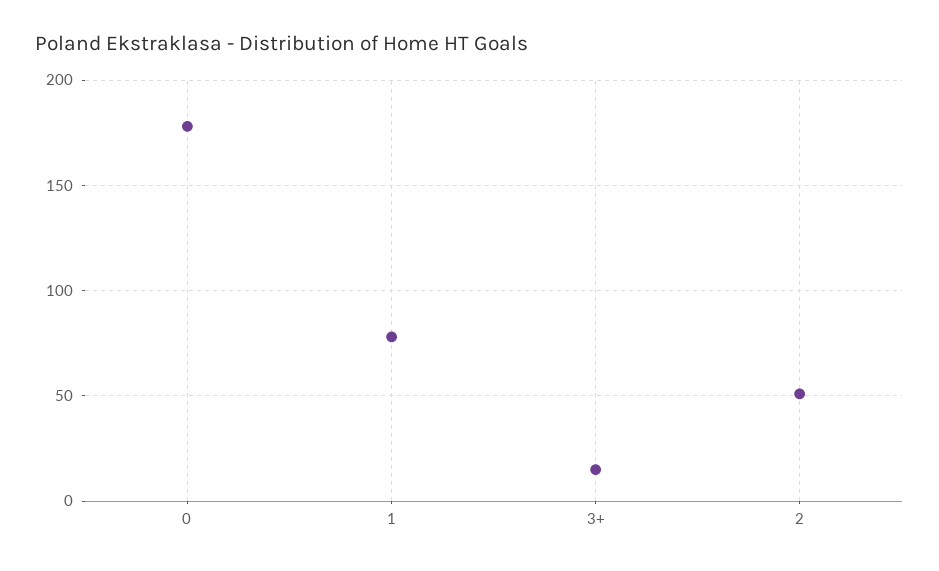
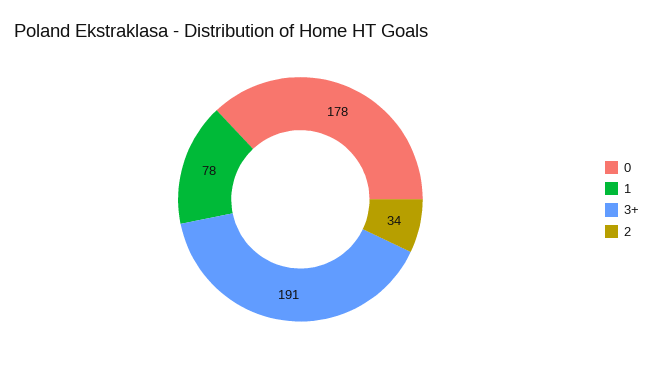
3+: 15 -> 191
2: 50 -> 34

